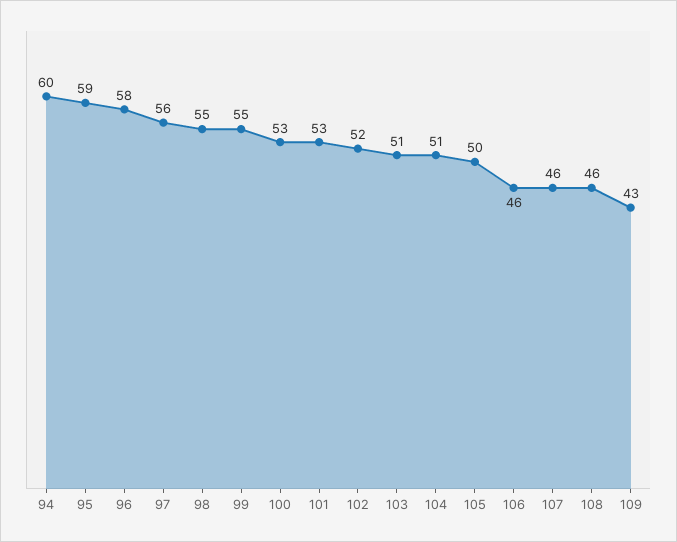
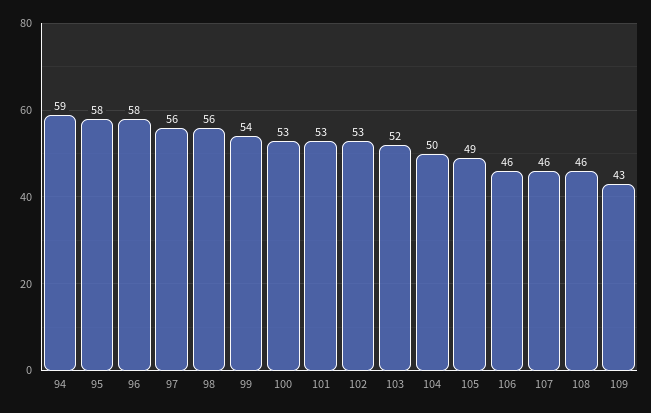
94: 60 -> 59
95: 59 -> 58
98: 55 -> 56
99: 55 -> 54
102: 52 -> 53
103: 51 -> 52
104: 51 -> 50
105: 50 -> 49

